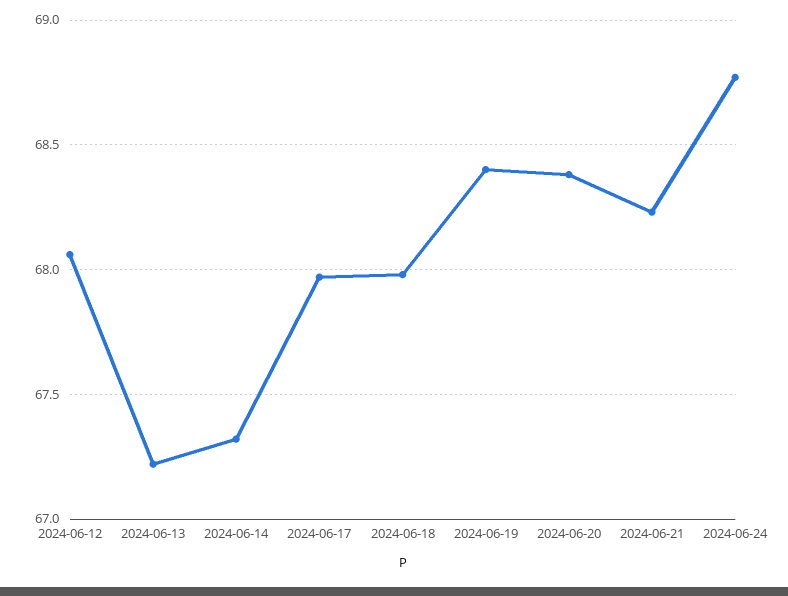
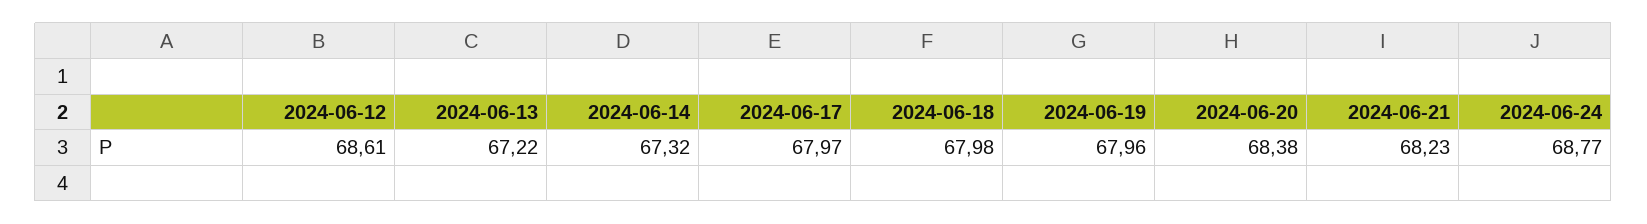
2024-06-12: 68.05 -> 68.61
2024-06-19: 68.4 -> 67.96

